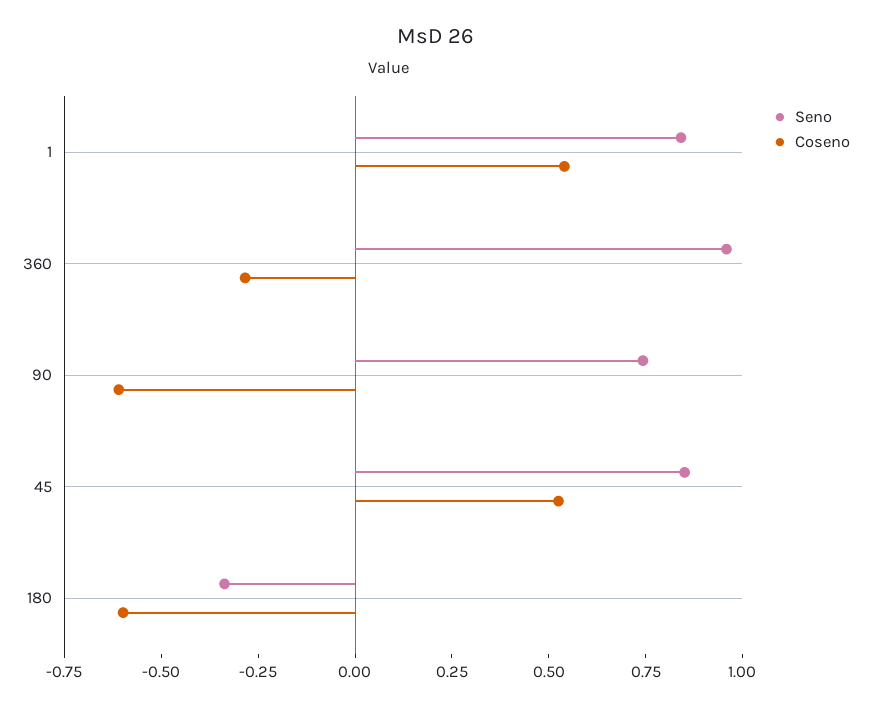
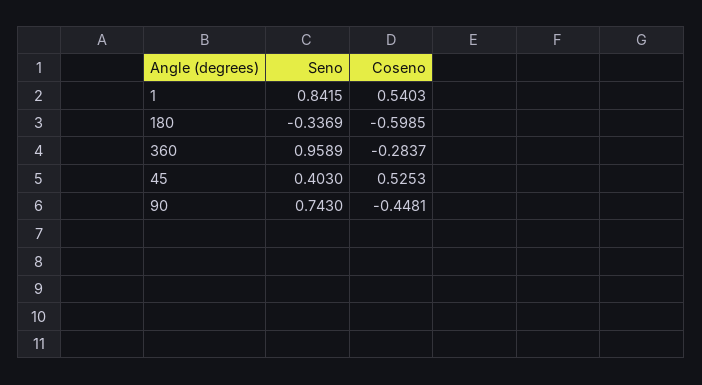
Coseno, 90: -0.6 -> -0.4481
Seno, 45: 0.85 -> 0.403

